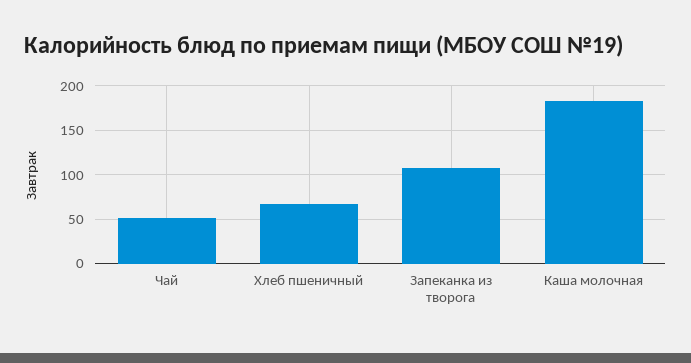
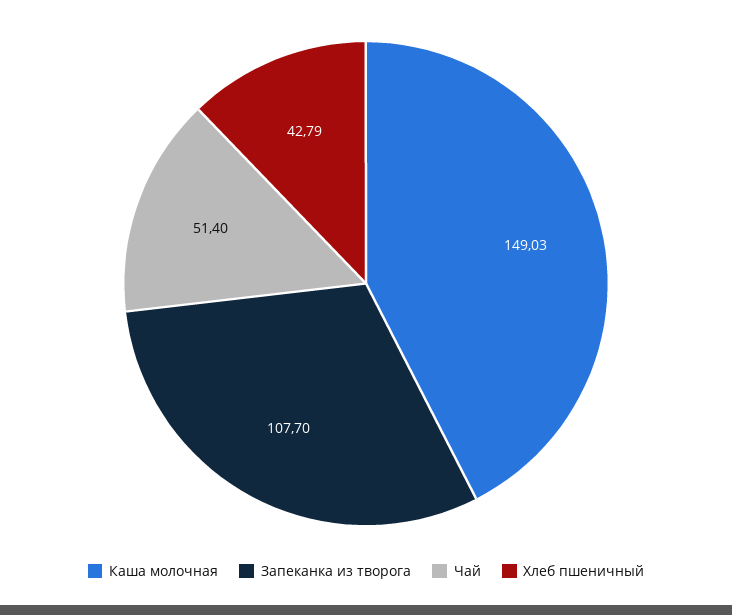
Хлеб пшеничный: 70 -> 42.79
Каша молочная: 180 -> 149.03

